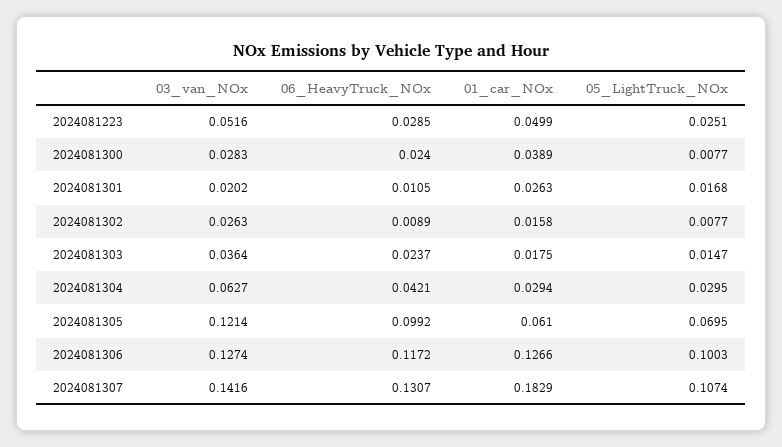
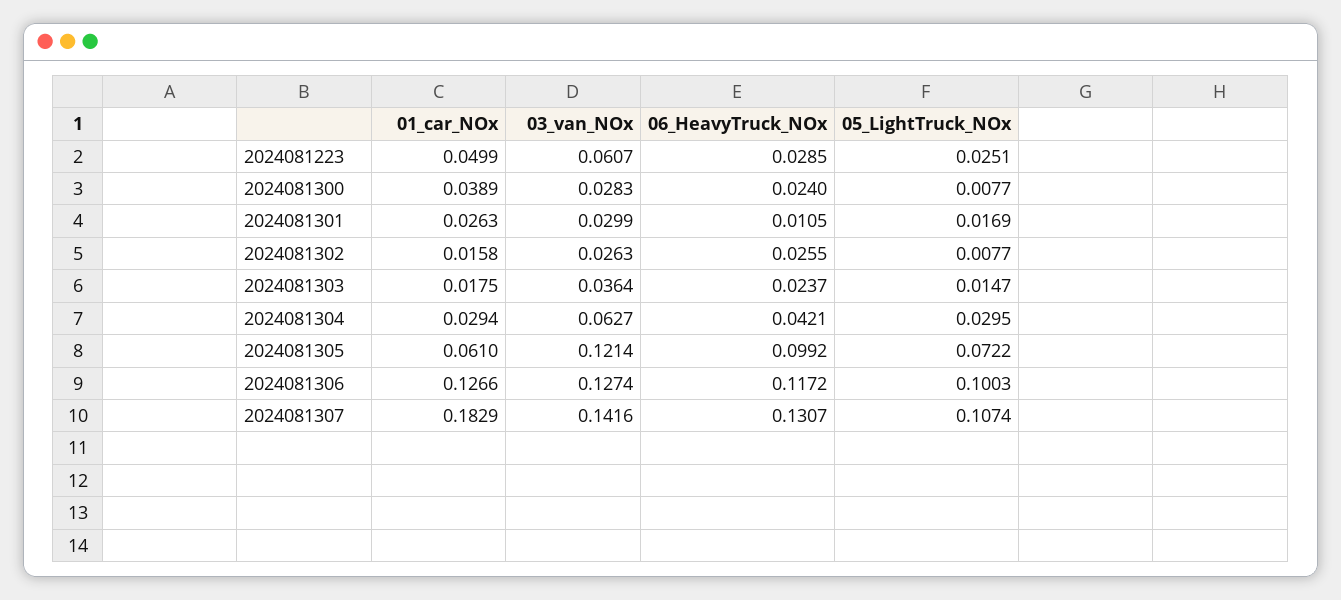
03_van_NOx, 2024081223: 0.0516 -> 0.0607
03_van_NOx, 2024081301: 0.0202 -> 0.0299
05_LightTruck_NOx, 2024081301: 0.0168 -> 0.0169
06_HeavyTruck_NOx, 2024081302: 0.0089 -> 0.0255
05_LightTruck_NOx, 2024081305: 0.0695 -> 0.0722

